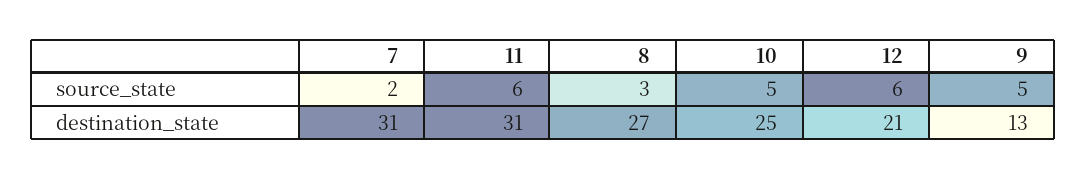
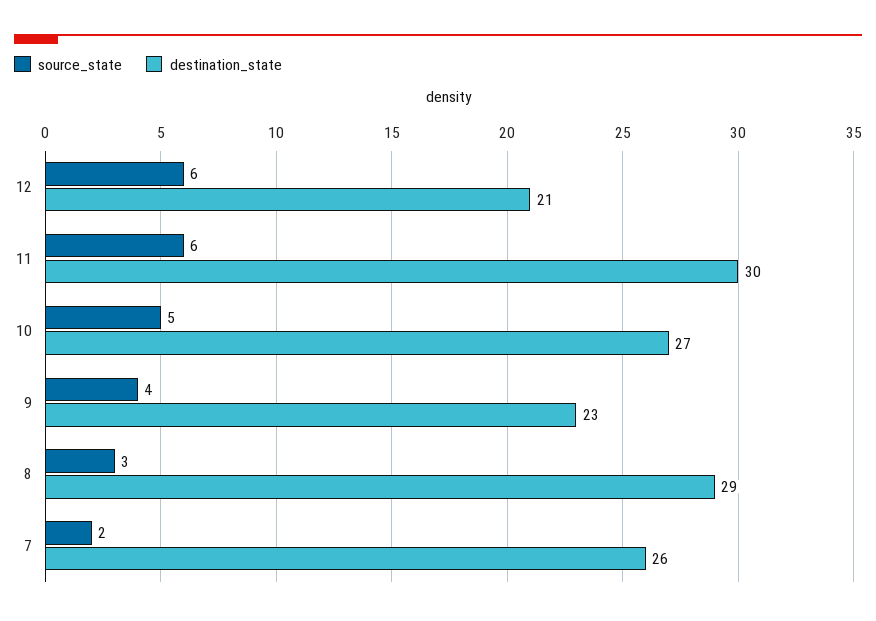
source_state, 9: 5 -> 4
destination_state, 7: 31 -> 26
destination_state, 11: 31 -> 30
destination_state, 8: 27 -> 29
destination_state, 10: 25 -> 27
destination_state, 9: 13 -> 23

